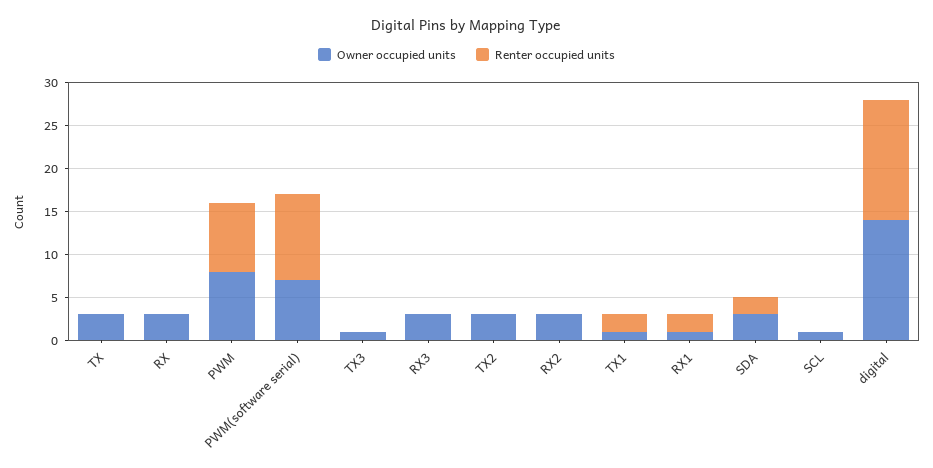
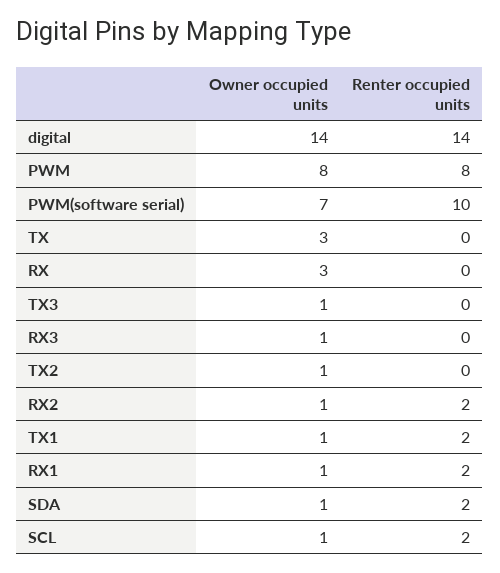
Owner occupied units, RX3: 3 -> 1
Owner occupied units, TX2: 3 -> 1
Owner occupied units, RX2: 3 -> 1
Renter occupied units, RX2: 0 -> 2
Owner occupied units, SDA: 3 -> 1
Renter occupied units, SCL: 0 -> 2

